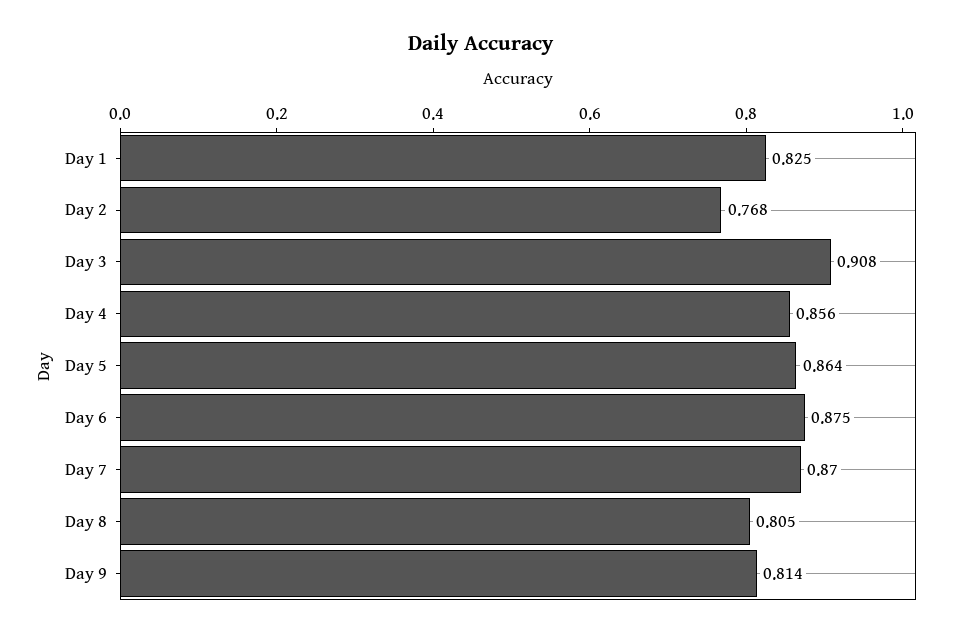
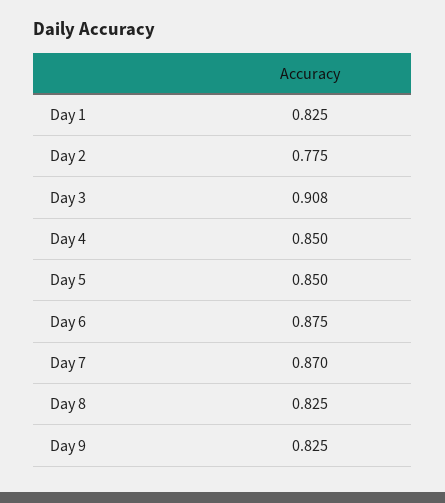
Day 2: 0.768 -> 0.775
Day 4: 0.856 -> 0.85
Day 5: 0.864 -> 0.85
Day 8: 0.805 -> 0.825
Day 9: 0.814 -> 0.825

